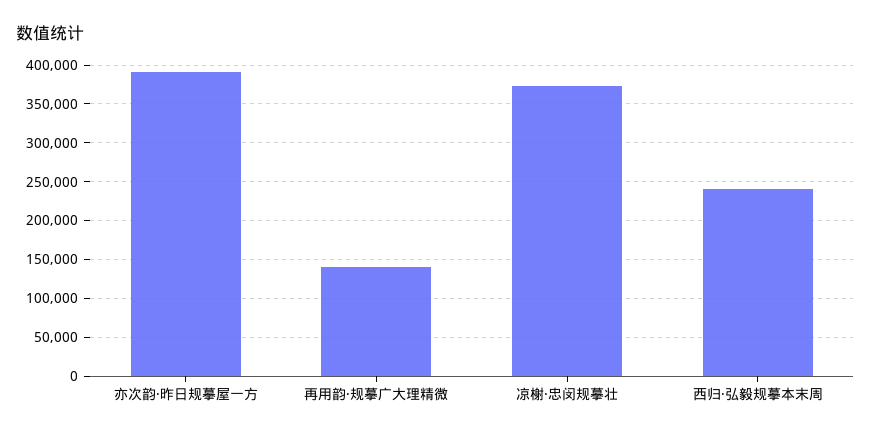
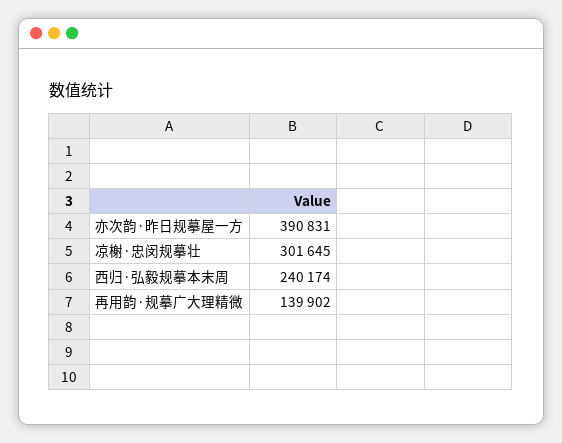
凉榭·忠闵规摹壮: 370000 -> 301645

